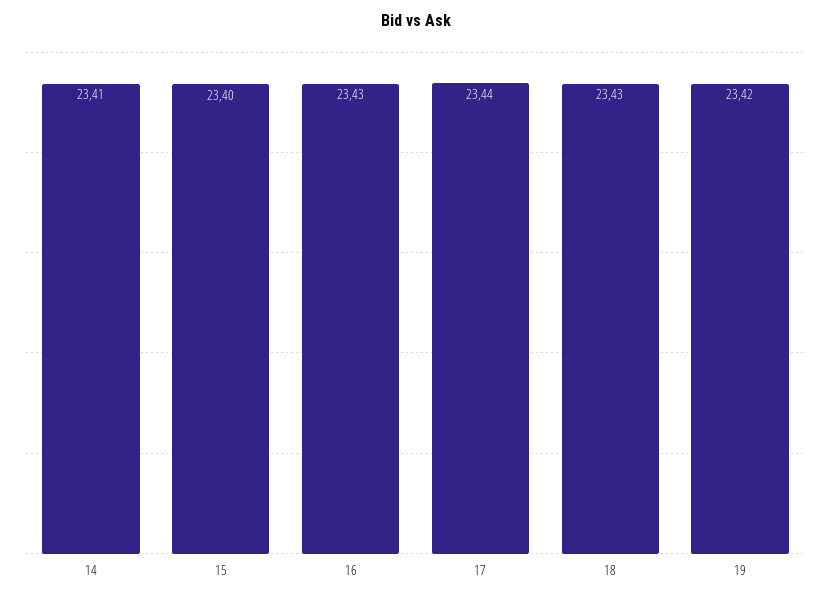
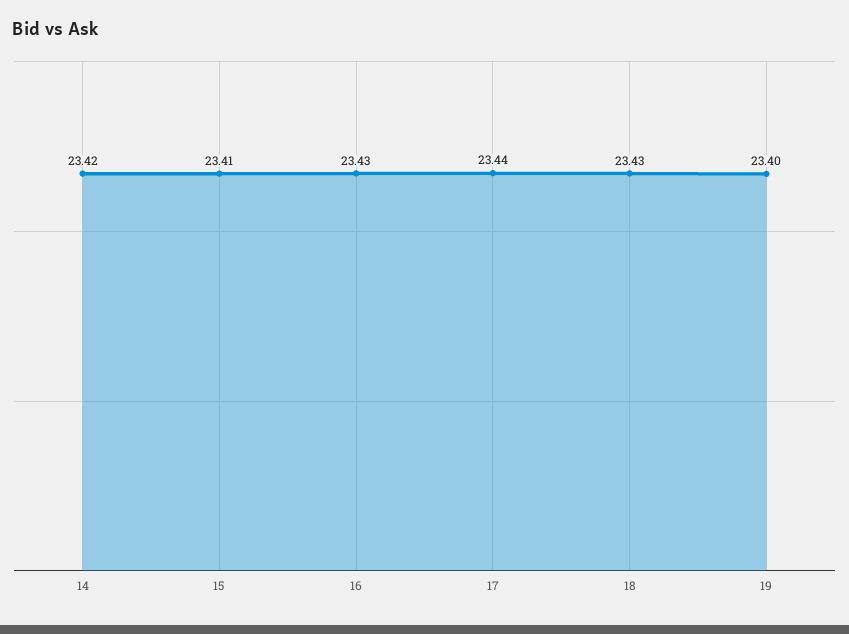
14: 23.41 -> 23.42
15: 23.4 -> 23.41
19: 23.42 -> 23.4

